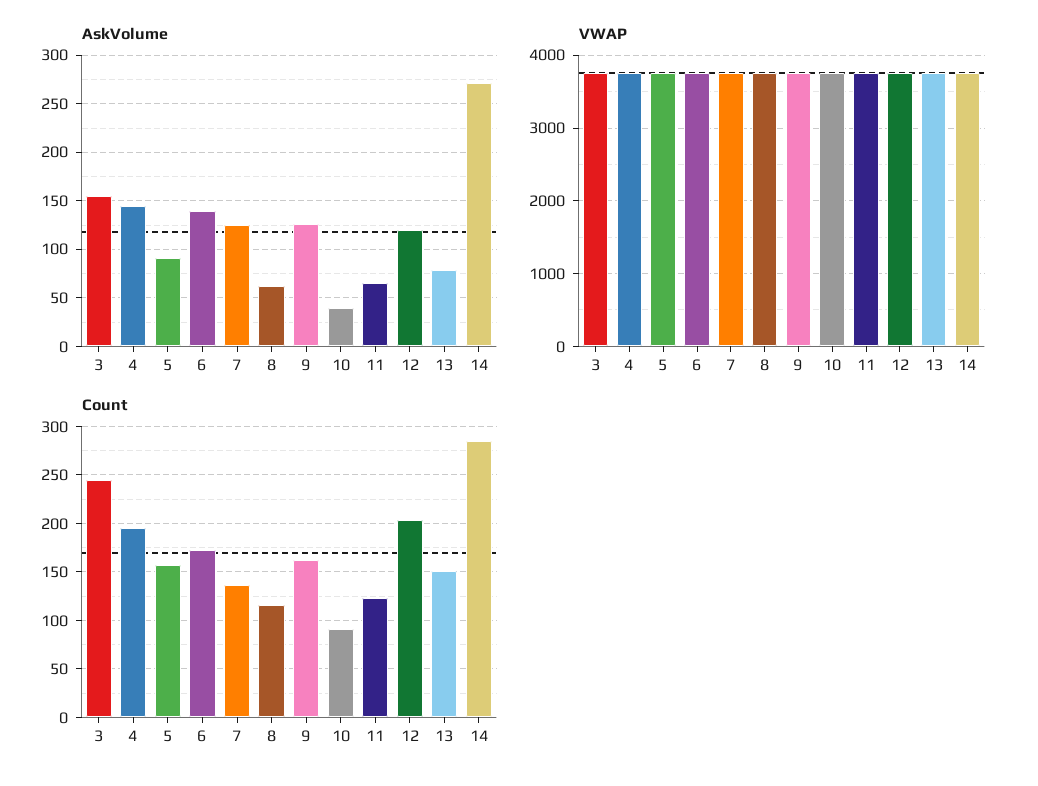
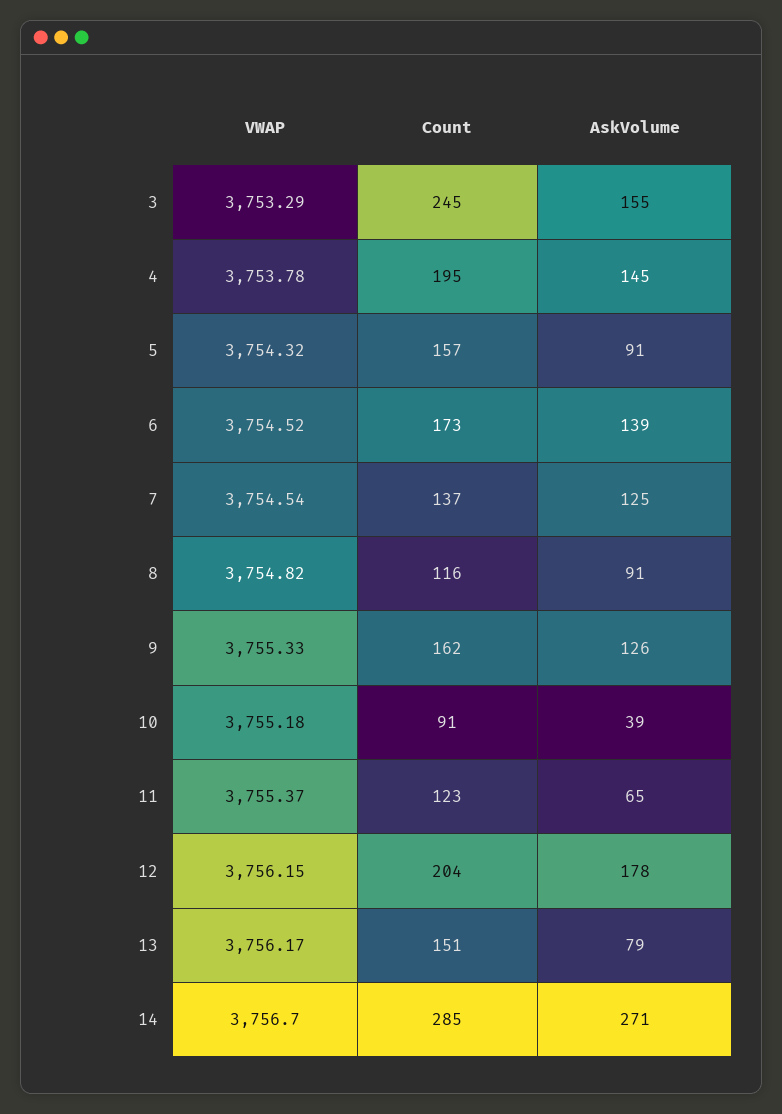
AskVolume, 8: 60 -> 91
AskVolume, 12: 120 -> 178

